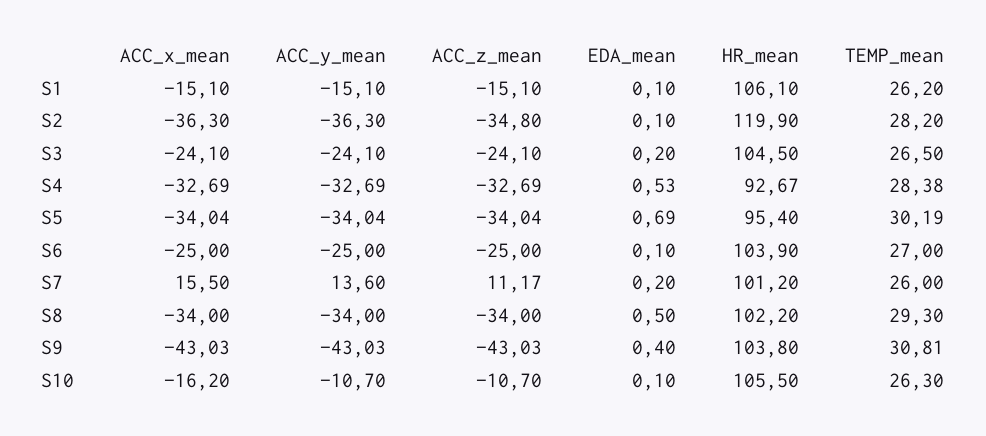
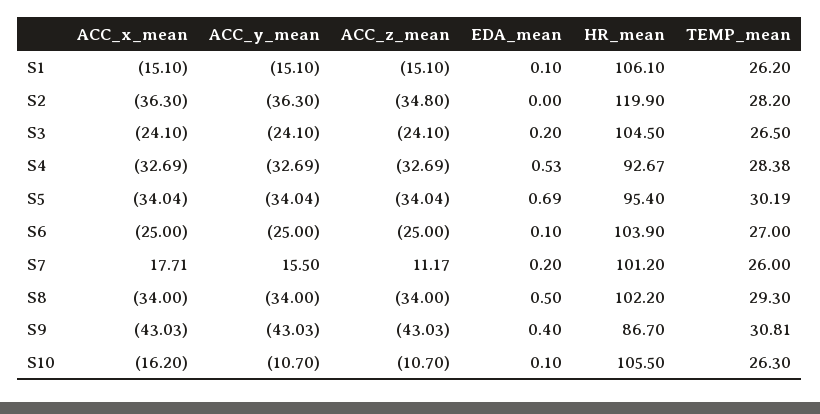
EDA_mean, S2: 0.1 -> 0
ACC_x_mean, S7: 15.5 -> 17.71
ACC_y_mean, S7: 13.6 -> 15.5
HR_mean, S9: 103.8 -> 86.7

